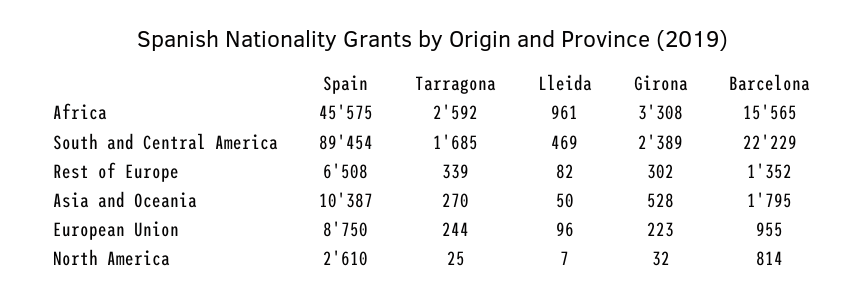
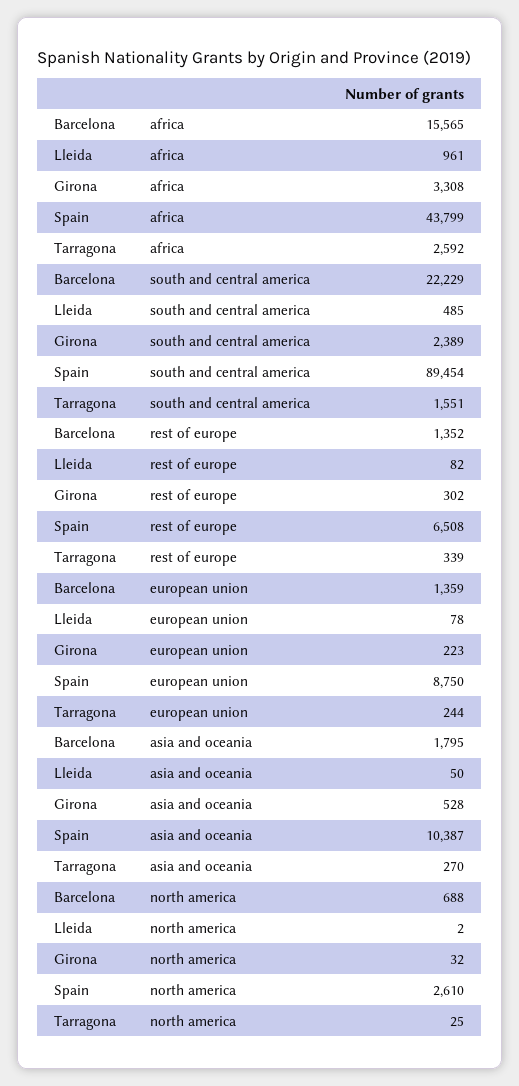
Spain, Africa: 45575 -> 43799
Tarragona, South and Central America: 1685 -> 1551
Lleida, South and Central America: 469 -> 485
Lleida, European Union: 96 -> 78
Barcelona, European Union: 955 -> 1359
Lleida, North America: 7 -> 2
Barcelona, North America: 814 -> 688

